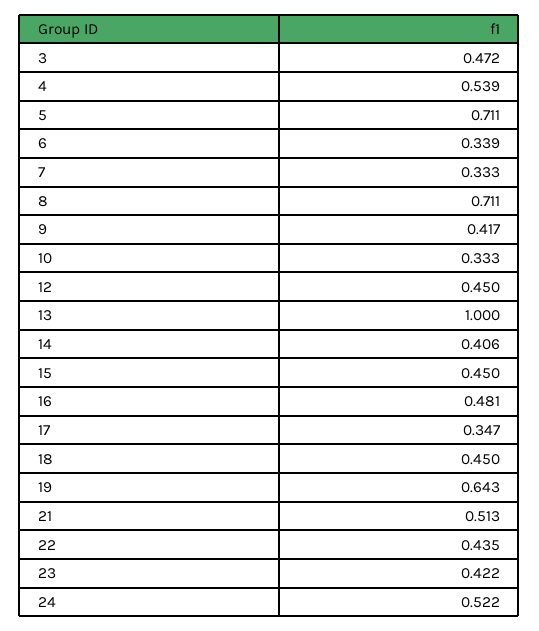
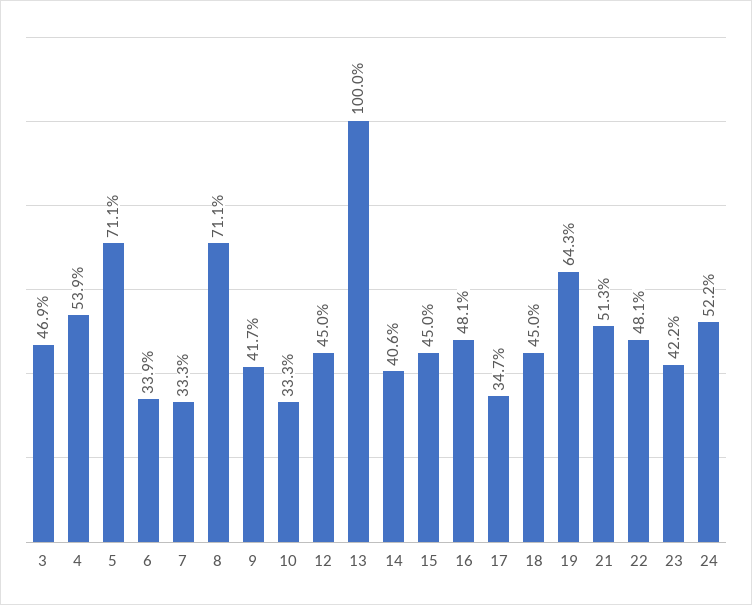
3: 0.472 -> 0.469
22: 0.435 -> 0.481

